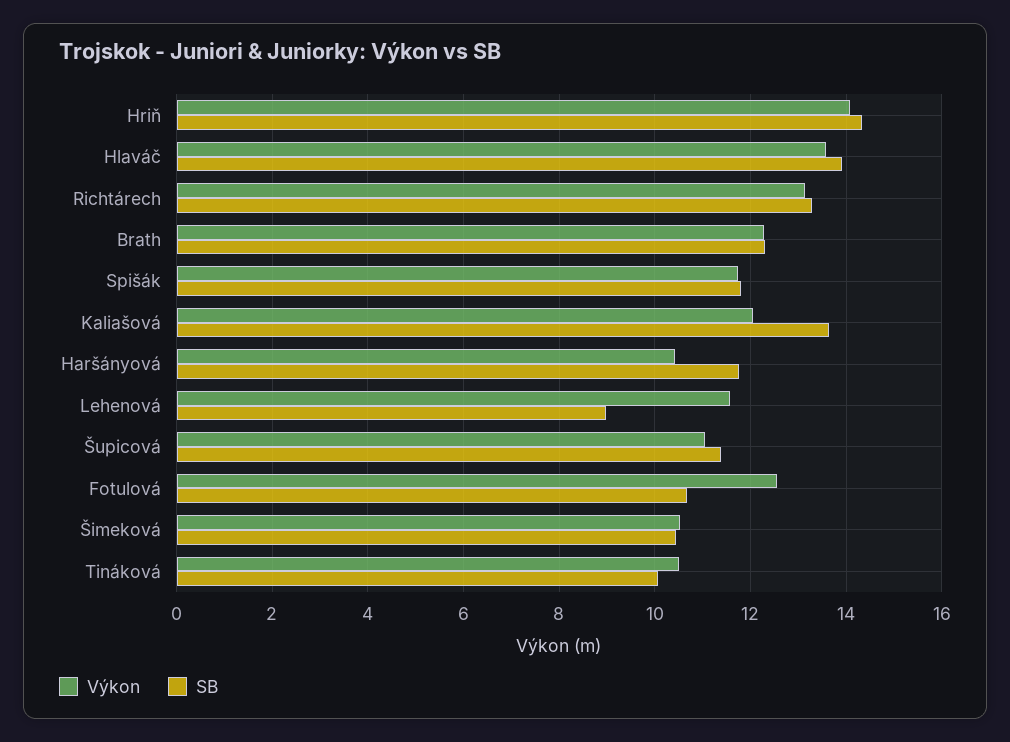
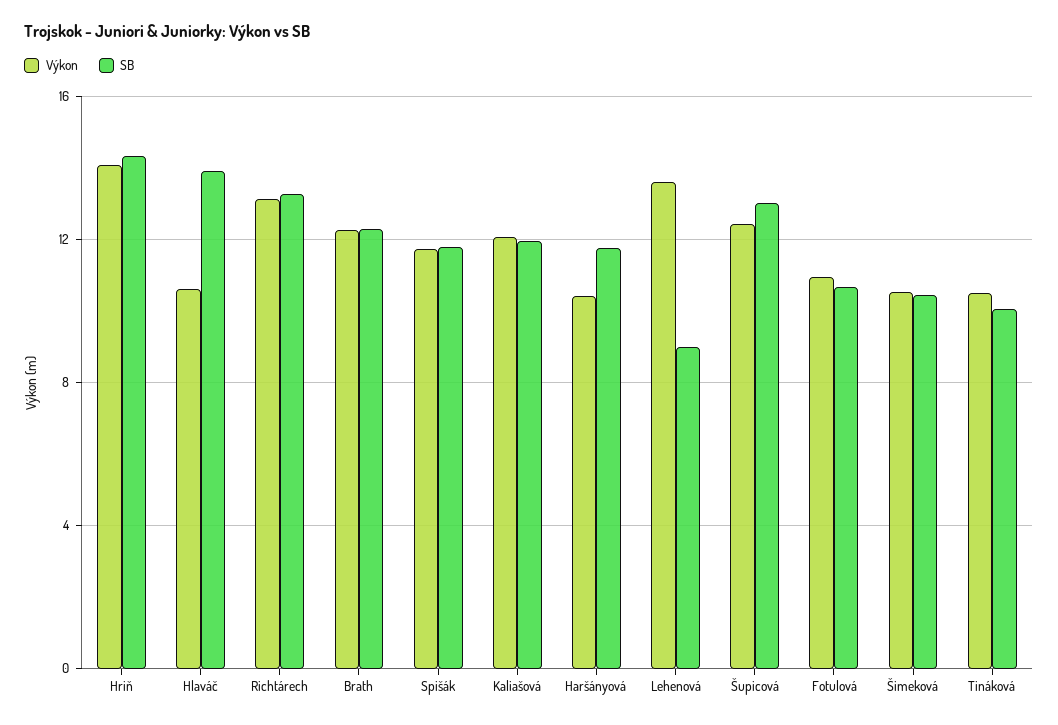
Výkon, Hlaváč: 13.6 -> 10.5
SB, Kaliašová: 13.6 -> 12
Výkon, Lehenová: 11.6 -> 13.5
Výkon, Šupicová: 11 -> 12.5
SB, Šupicová: 11.4 -> 13
Výkon, Fotulová: 12.6 -> 11

